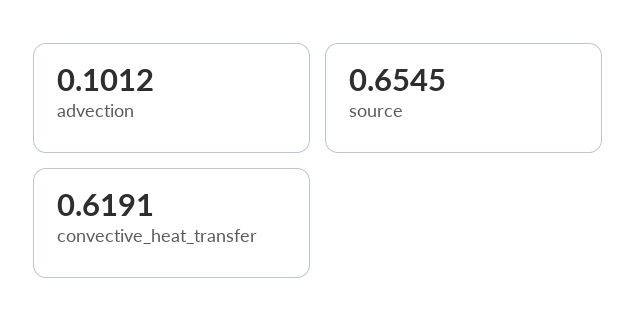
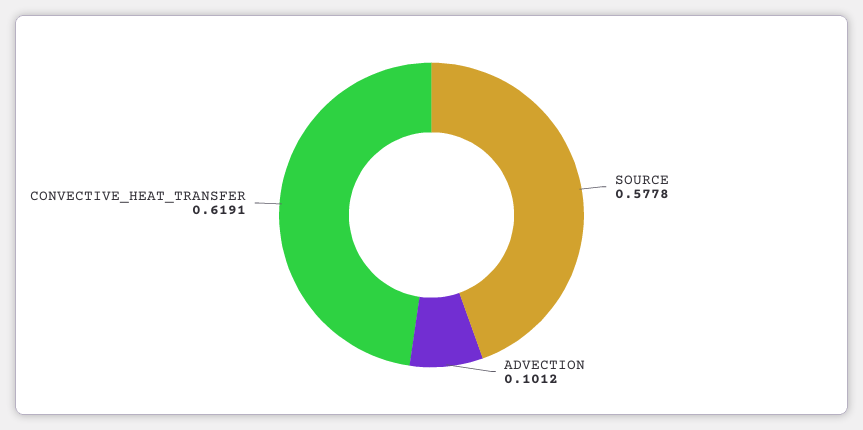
source: 0.6545 -> 0.5778

